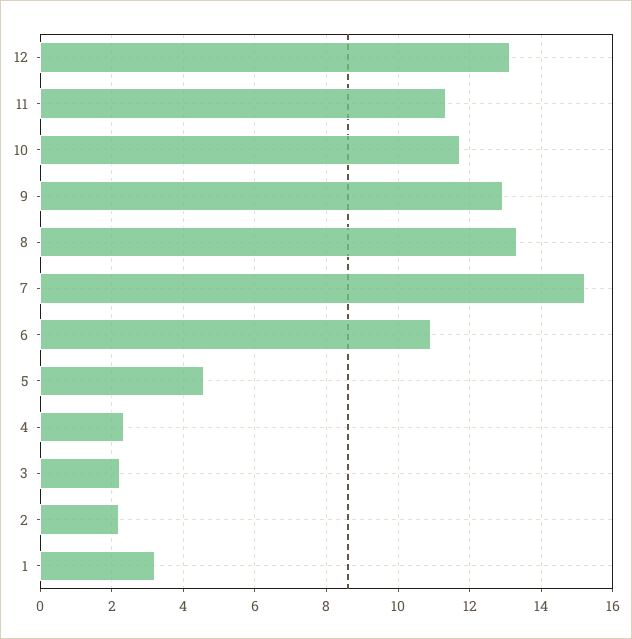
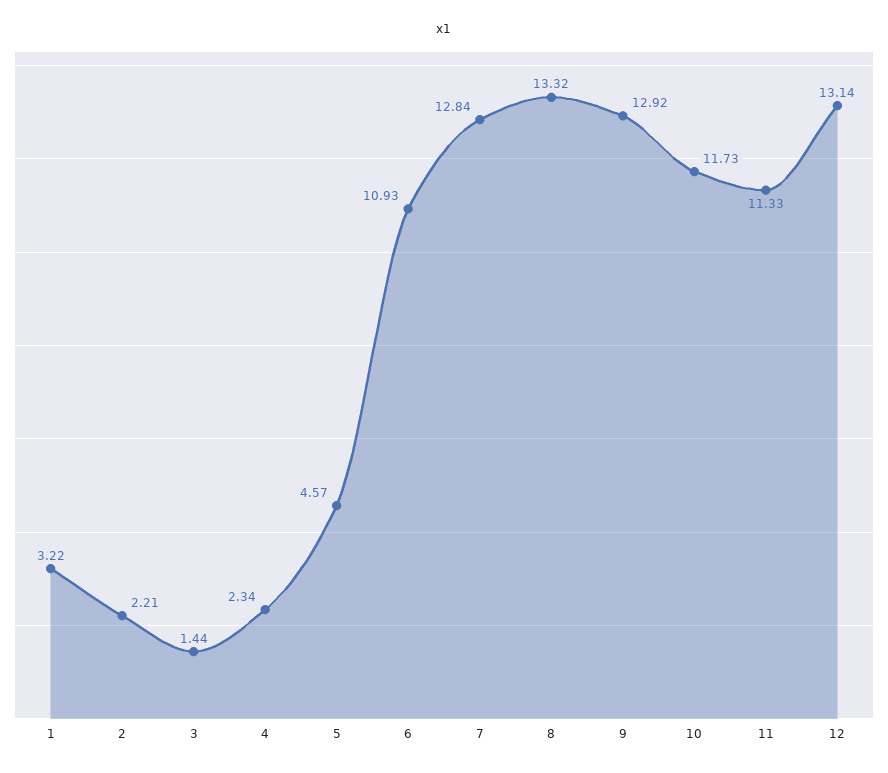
7: 15.2 -> 12.84
3: 2.2 -> 1.44

